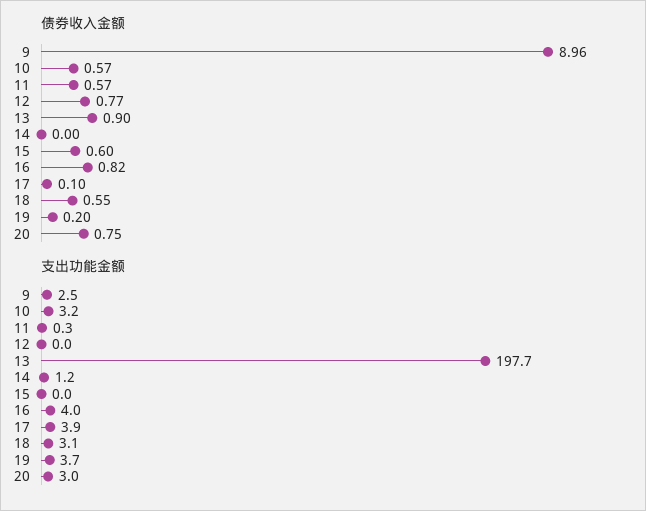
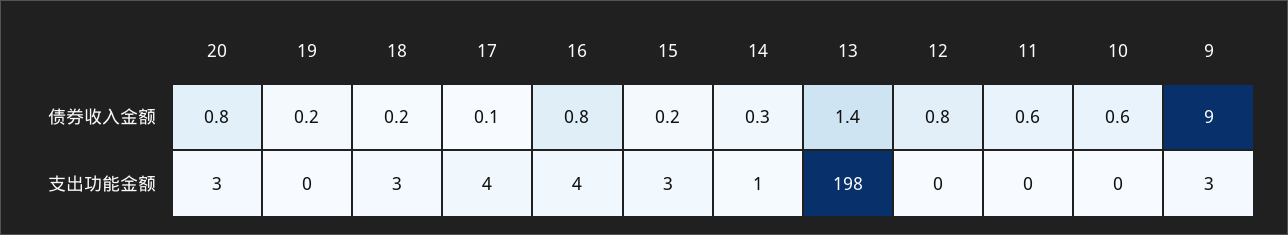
债券收入金额, 13: 0.9 -> 1.4
债券收入金额, 14: 0 -> 0.3
债券收入金额, 15: 0.6 -> 0.2
债券收入金额, 18: 0.55 -> 0.2
支出功能金额, 10: 3.2 -> 0
支出功能金额, 15: 0 -> 3
支出功能金额, 19: 3.7 -> 0

